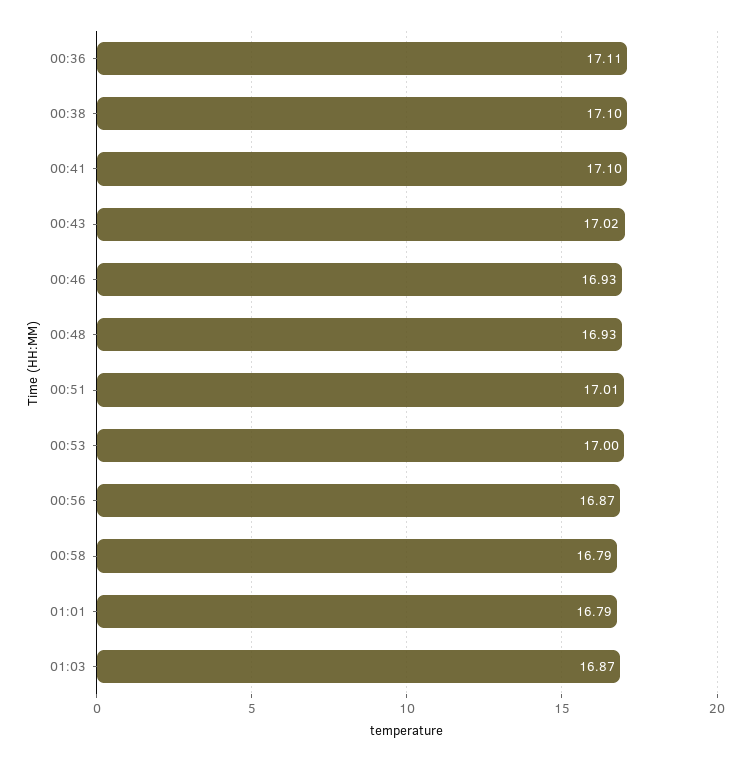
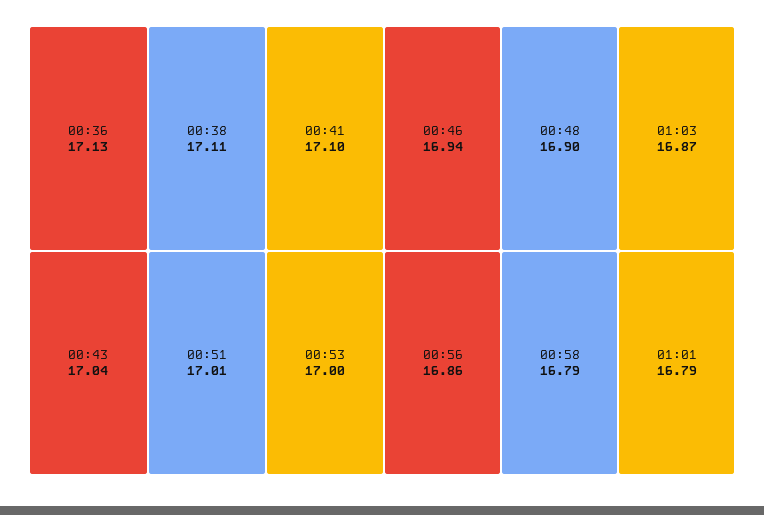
00:36: 17.11 -> 17.13
00:38: 17.1 -> 17.11
00:43: 17.02 -> 17.04
00:46: 16.93 -> 16.94
00:48: 16.93 -> 16.9
00:56: 16.87 -> 16.86

